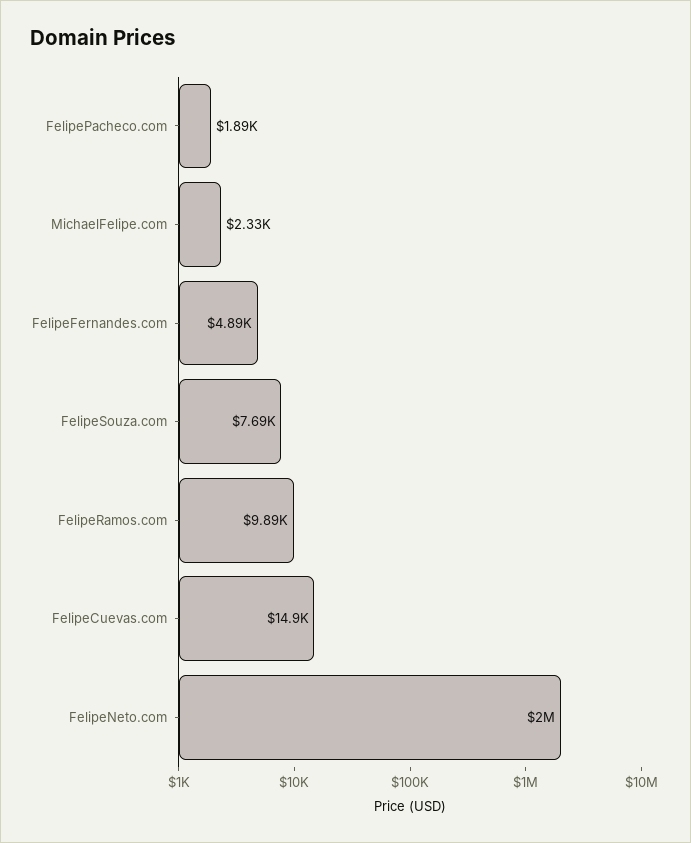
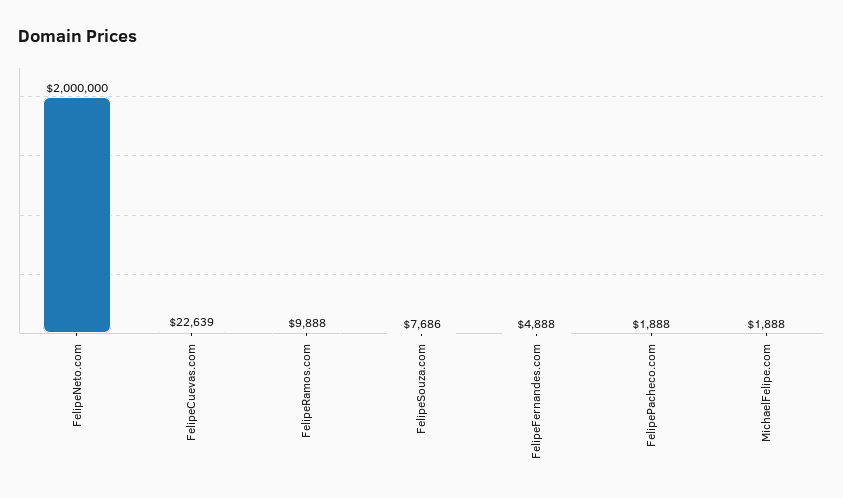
MichaelFelipe.com: 2330 -> 1888
FelipeCuevas.com: 14900 -> 22639

